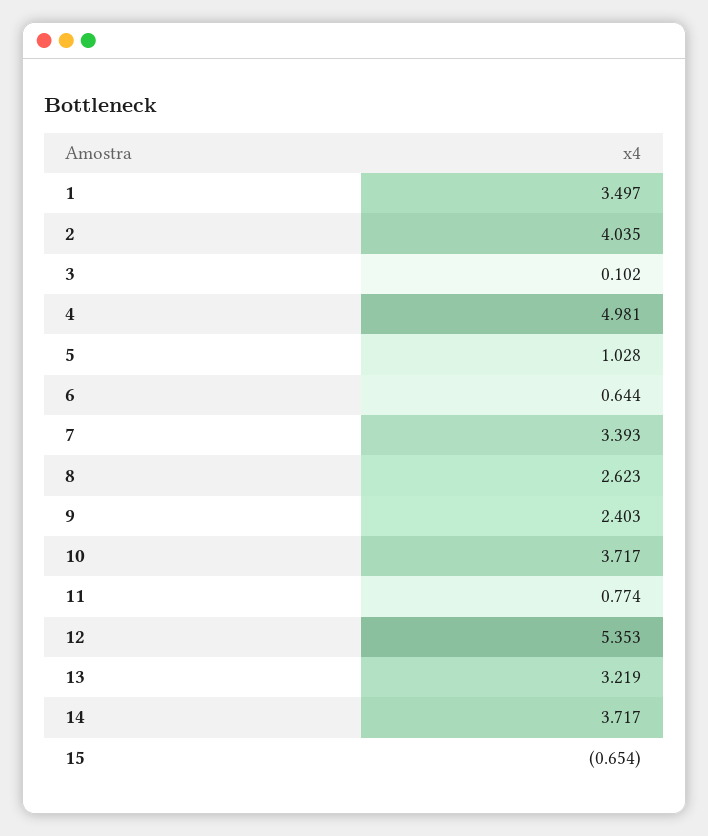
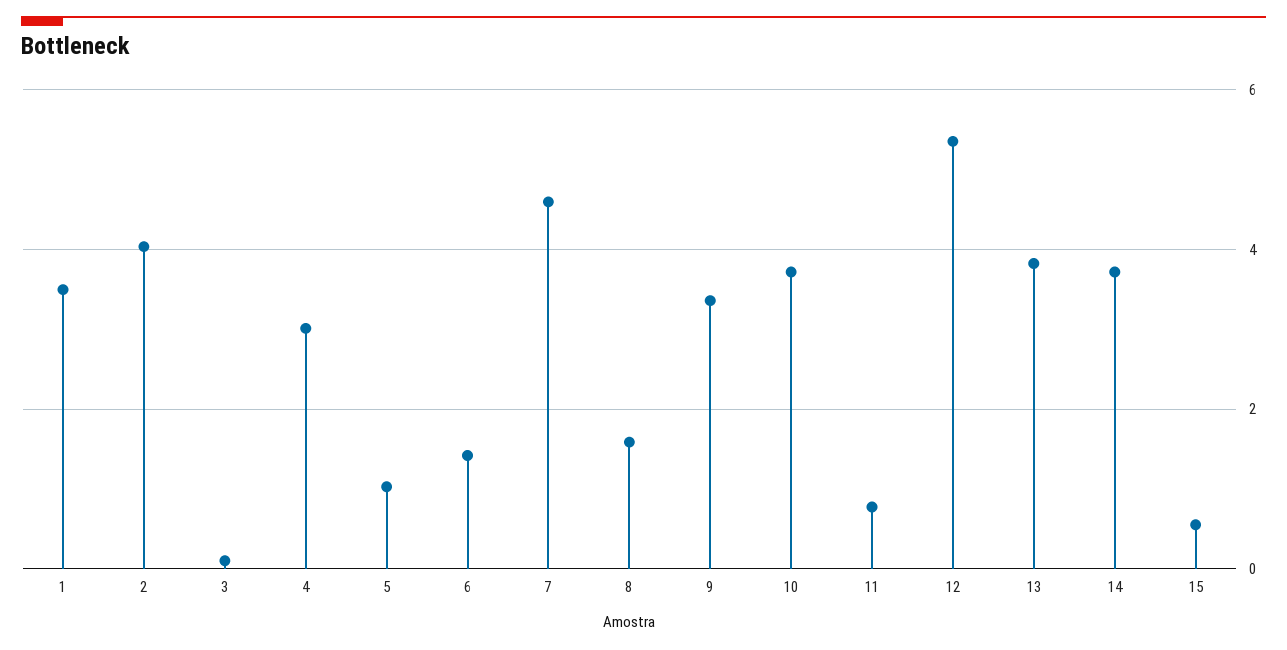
4: 4.981 -> 3
6: 0.644 -> 1.4
7: 3.393 -> 4.6
8: 2.623 -> 1.6
9: 2.403 -> 3.4
13: 3.219 -> 3.8
15: -0.654 -> 0.6

